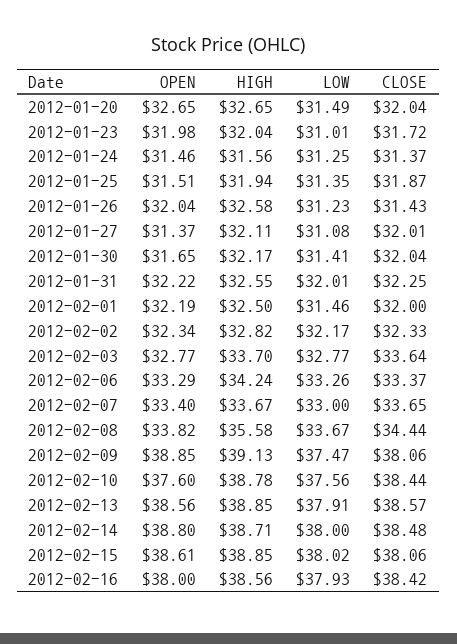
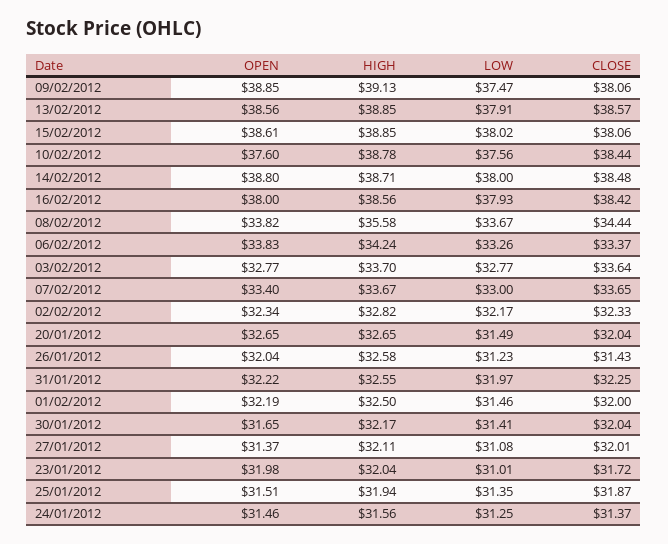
LOW, 2012-01-31: 32.01 -> 31.97
OPEN, 2012-02-06: 33.29 -> 33.83

